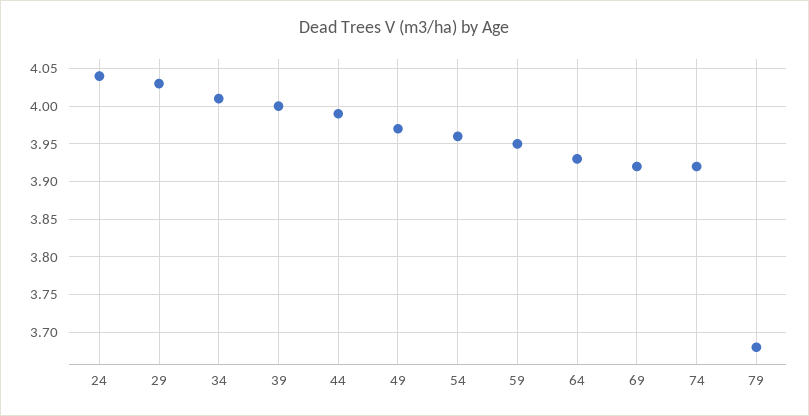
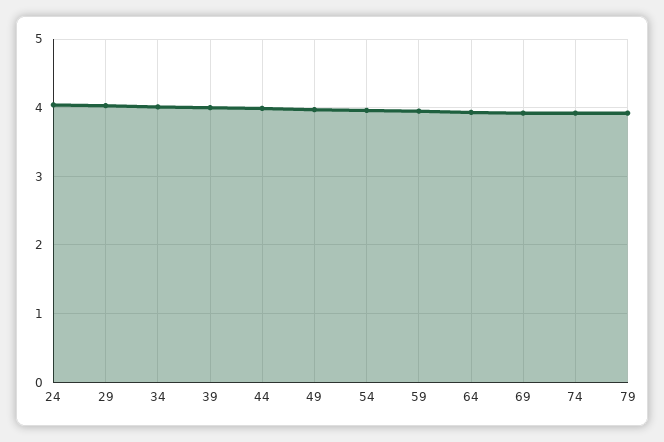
79: 3.68 -> 3.9

